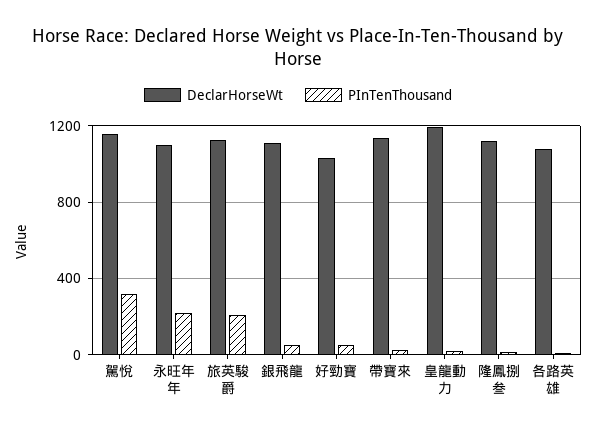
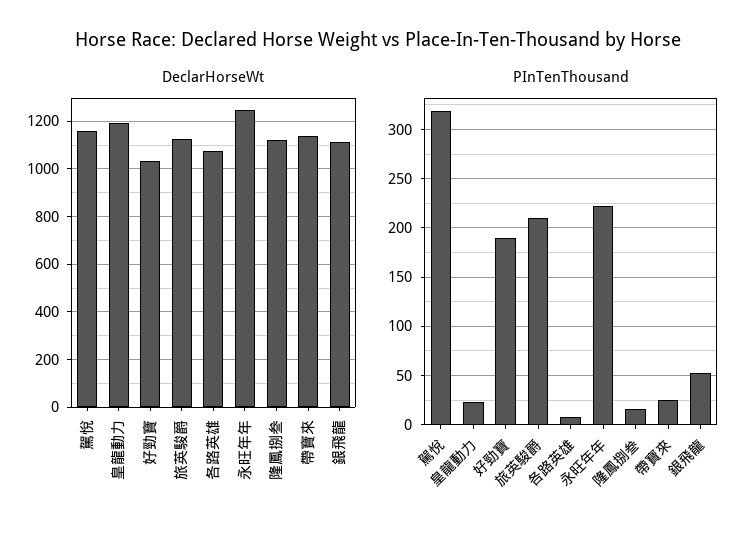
DeclarHorseWt, 永旺年年: 1100 -> 1250
PInTenThousand, 好勁寶: 50 -> 190

